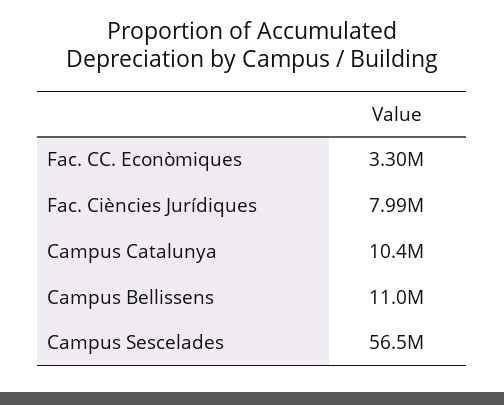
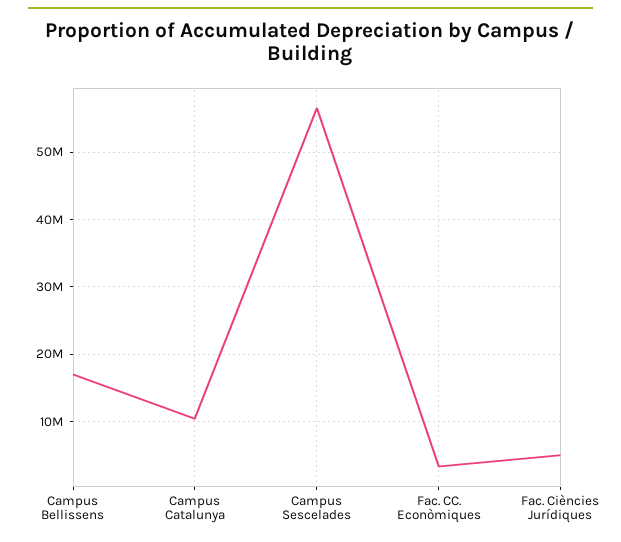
Fac. Ciències Jurídiques: 7990000 -> 5000000
Campus Bellissens: 11000000 -> 17000000

